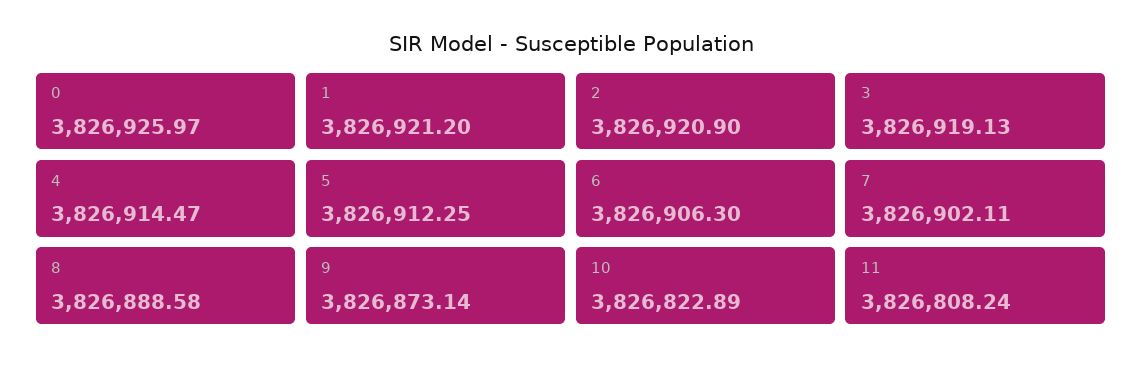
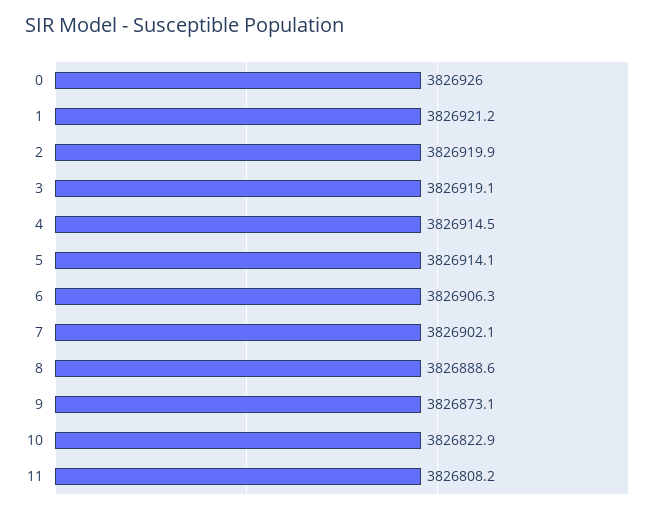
2: 3826920.9 -> 3826919.9
5: 3826912.25 -> 3826914.1

